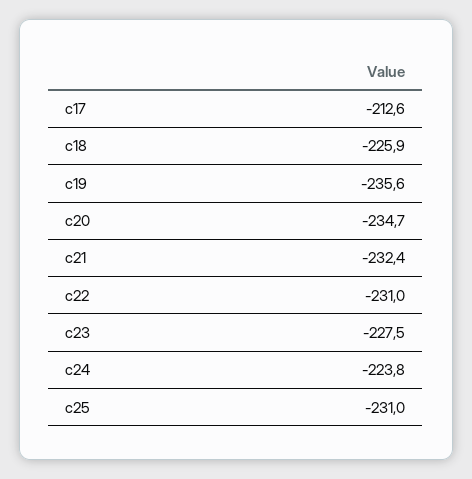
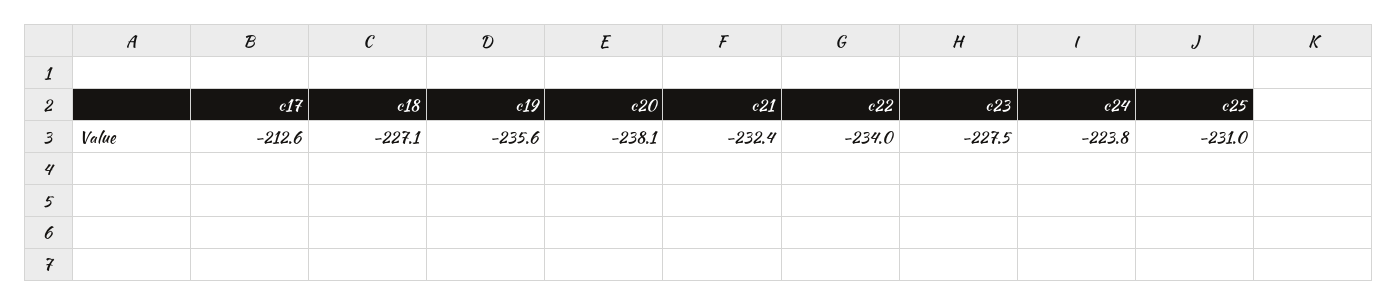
c18: -225.9 -> -227.1
c20: -234.7 -> -238.1
c22: -231 -> -234

